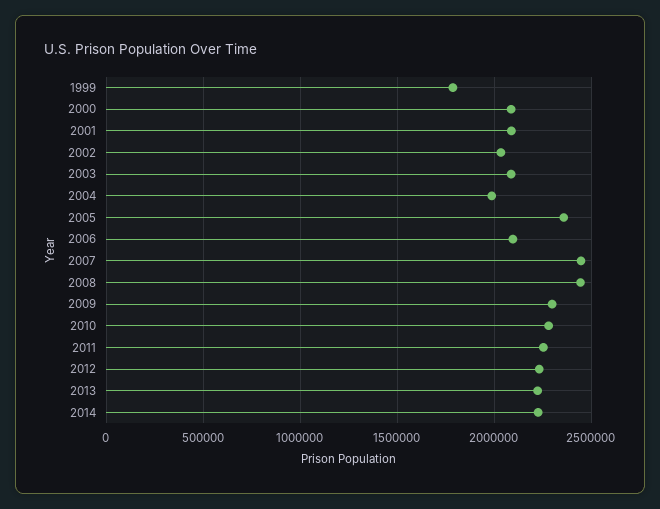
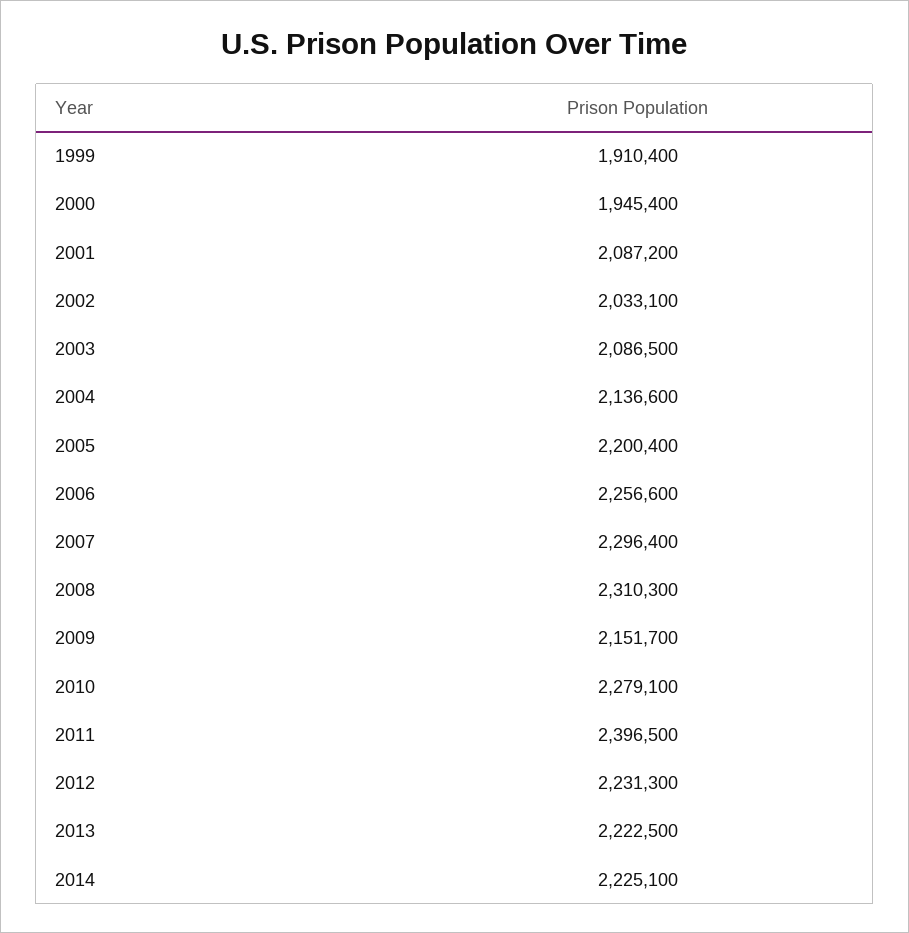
1999: 1800000 -> 1910400
2000: 2100000 -> 1945400
2004: 2000000 -> 2136600
2005: 2350000 -> 2200400
2006: 2100000 -> 2256600
2007: 2450000 -> 2296400
2008: 2450000 -> 2310300
2009: 2300000 -> 2151700
2011: 2250000 -> 2396500

